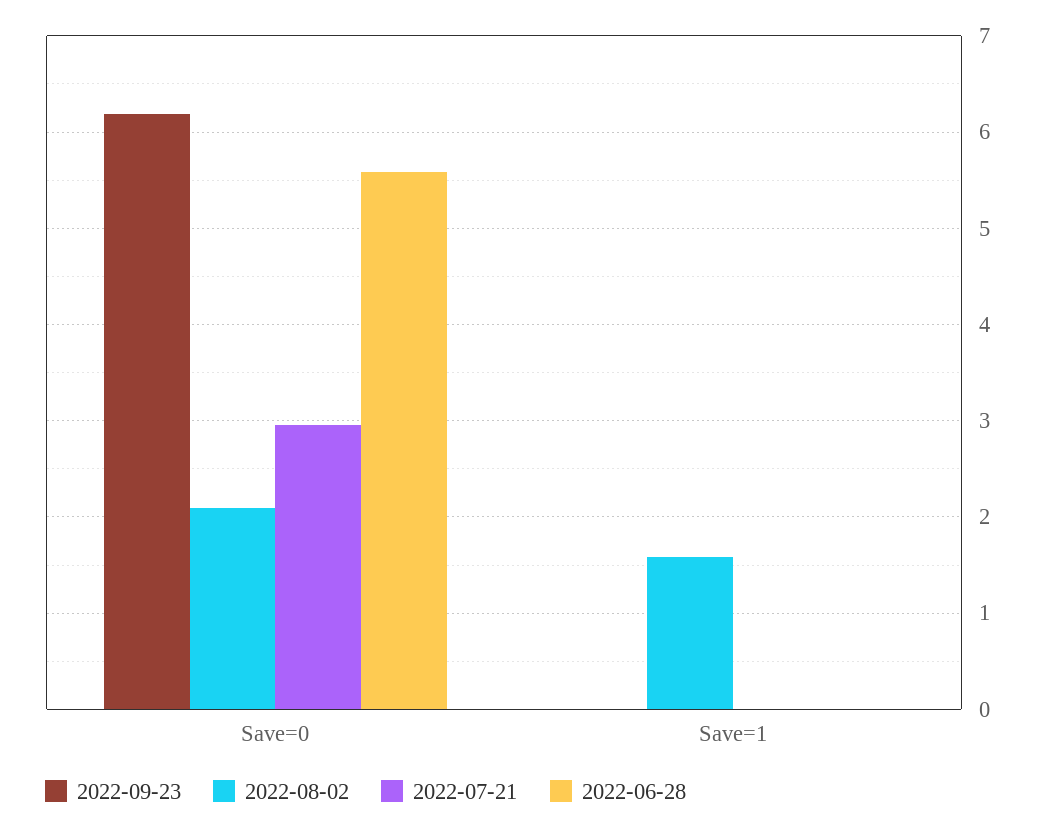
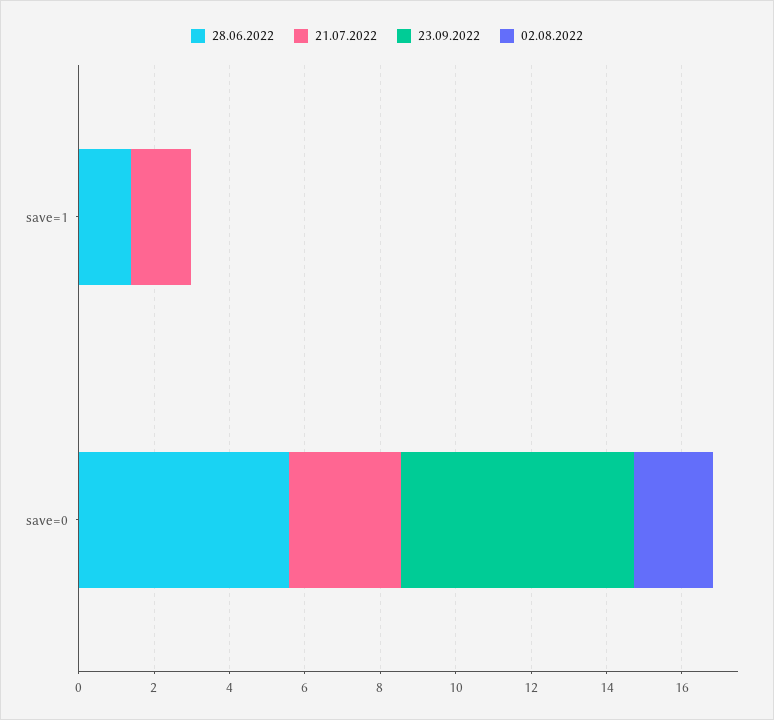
2022-08-02, Save=1: 1.6 -> 0
2022-07-21, Save=1: 0 -> 1.5
2022-06-28, Save=1: 0 -> 1.5

